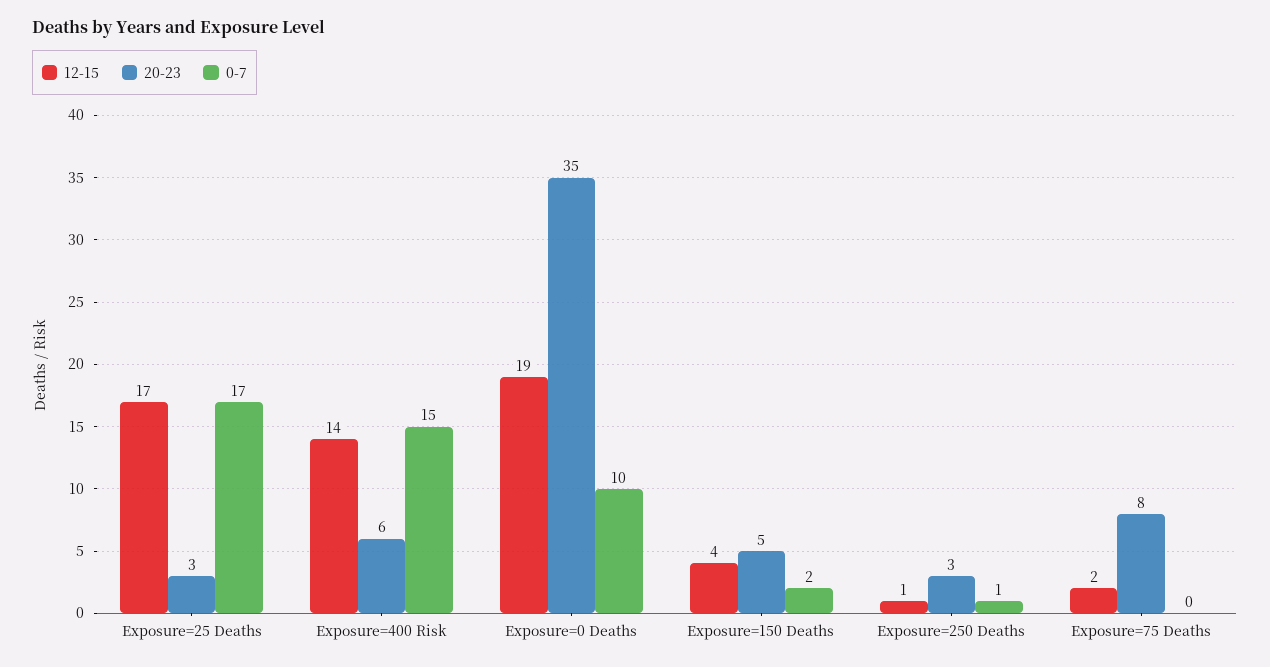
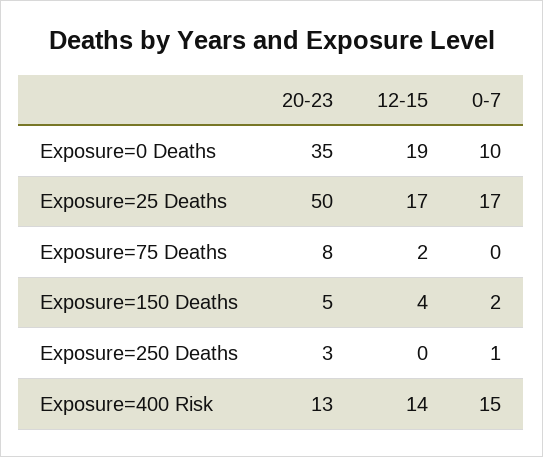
20-23, Exposure=25 Deaths: 3 -> 50
20-23, Exposure=400 Risk: 6 -> 13
12-15, Exposure=250 Deaths: 1 -> 0

